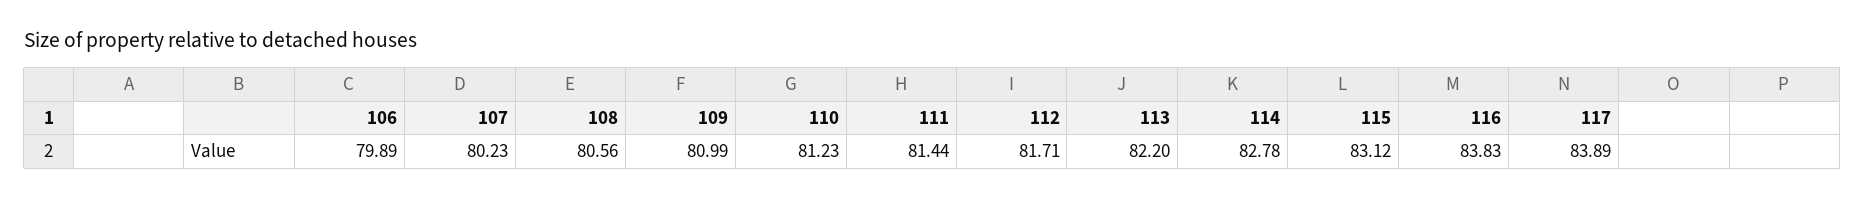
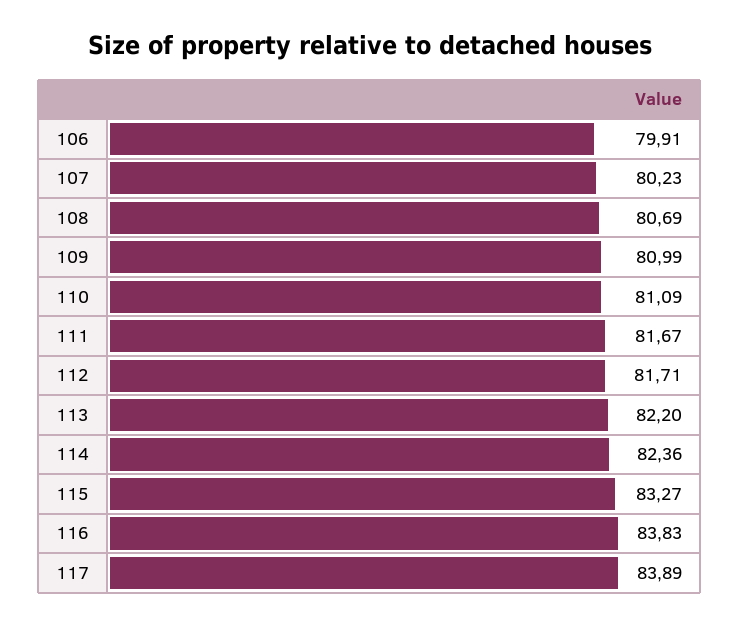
106: 79.89 -> 79.91
108: 80.56 -> 80.69
110: 81.23 -> 81.09
111: 81.44 -> 81.67
114: 82.78 -> 82.36
115: 83.12 -> 83.27

